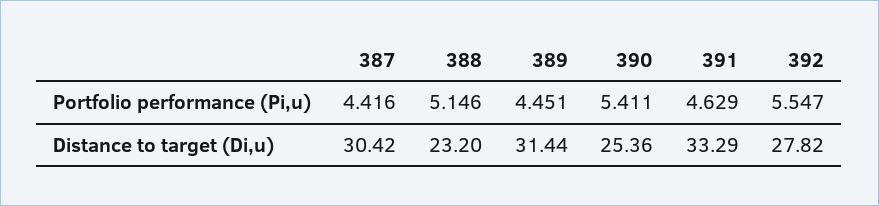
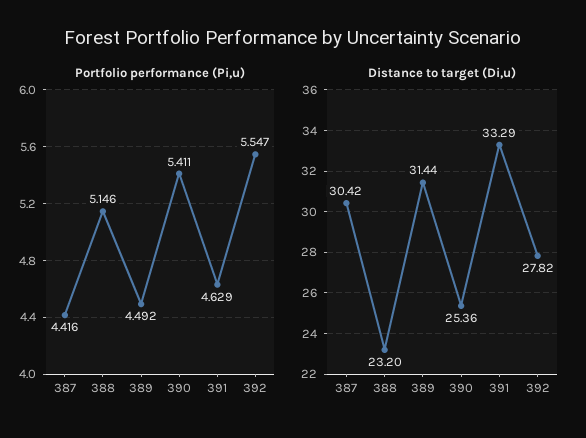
Portfolio performance (Pi,u), 389: 4.451 -> 4.492

